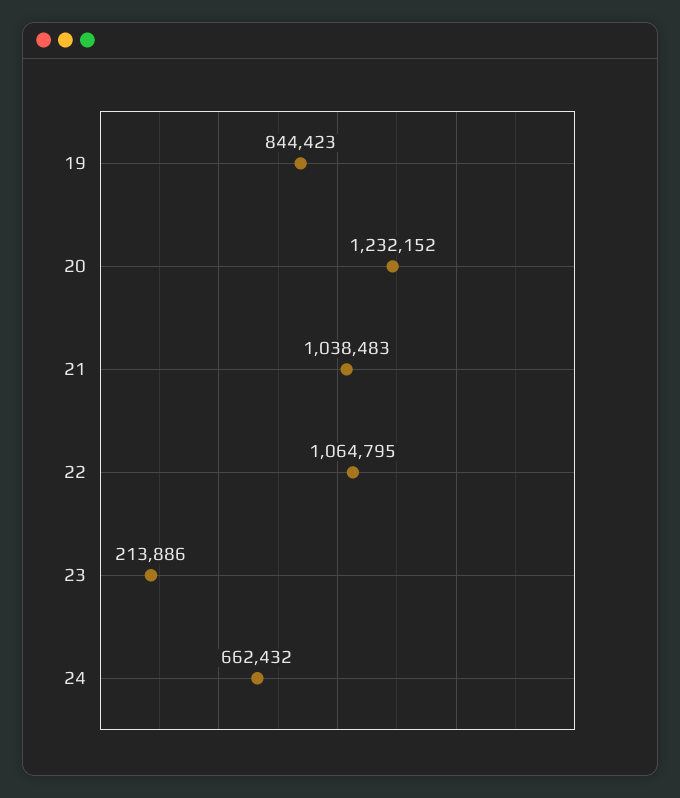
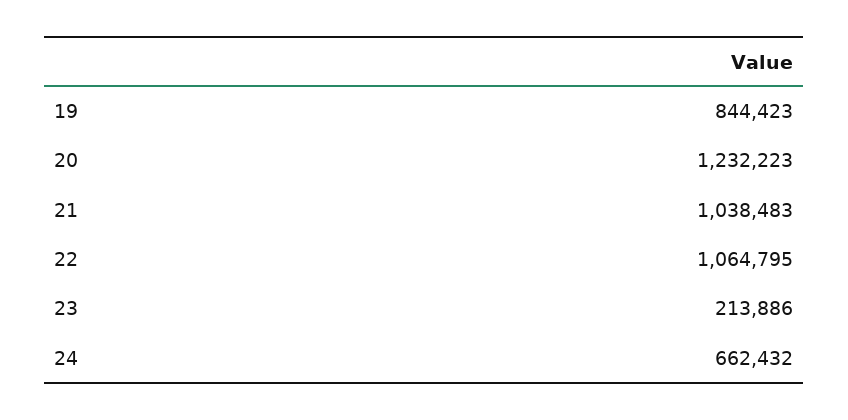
20: 1232152 -> 1232223

